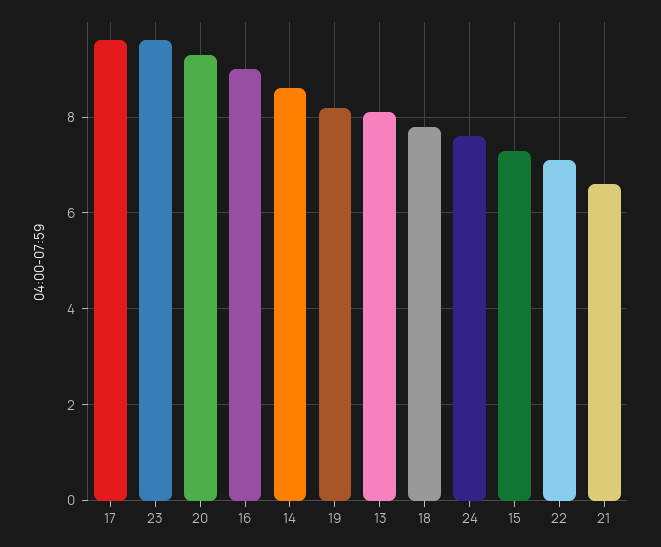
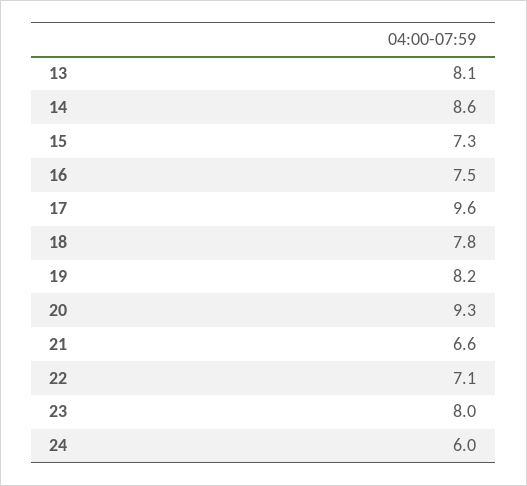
23: 9.5 -> 8
16: 9 -> 7.5
24: 7.5 -> 6

